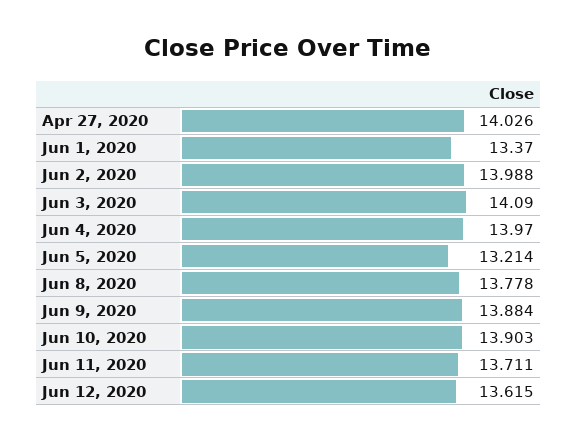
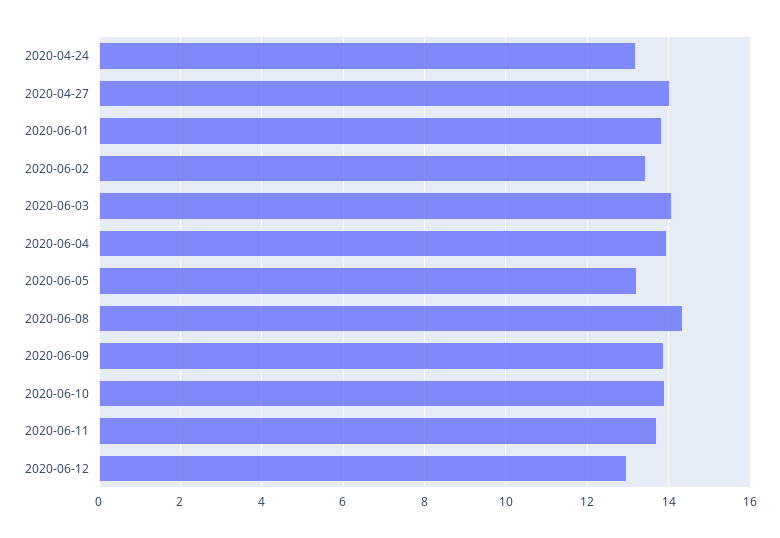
Jun 1, 2020: 13.37 -> 13.8
Jun 2, 2020: 13.988 -> 13.4
Jun 8, 2020: 13.778 -> 14.4
Jun 12, 2020: 13.615 -> 13
2020-04-24: none -> 13.2

